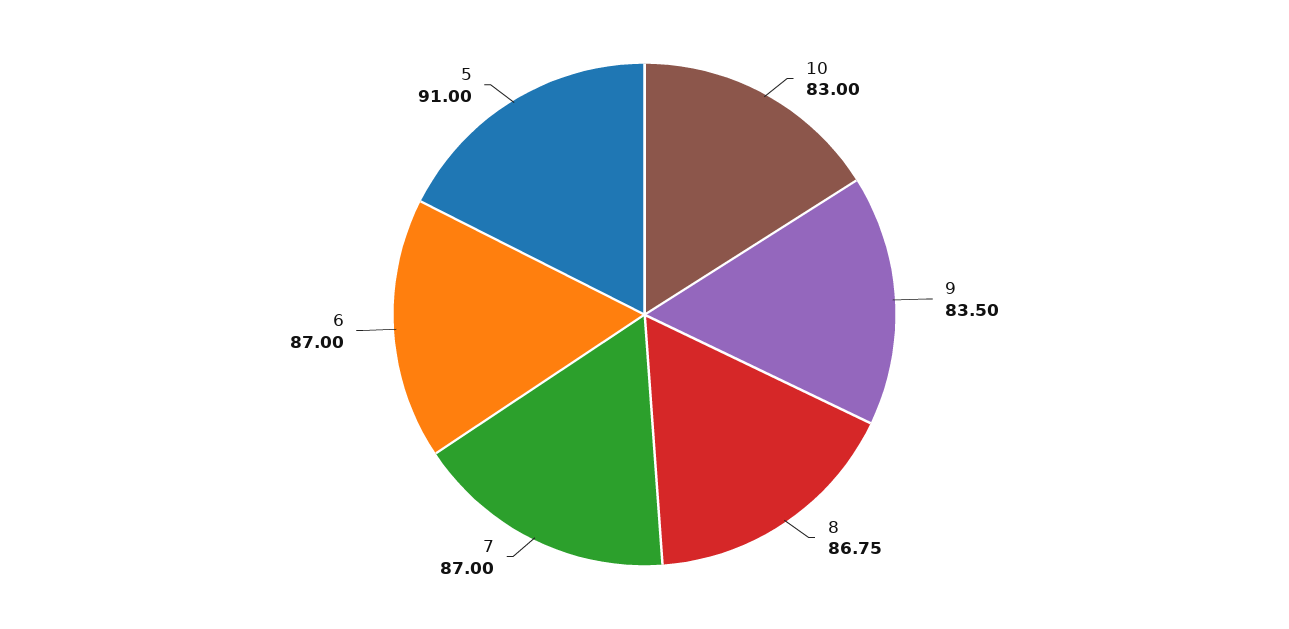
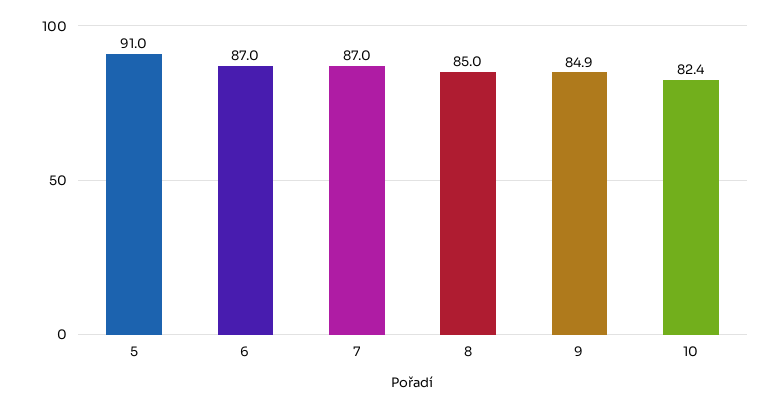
10: 83 -> 82.4
9: 83.5 -> 84.9
8: 86.75 -> 85

